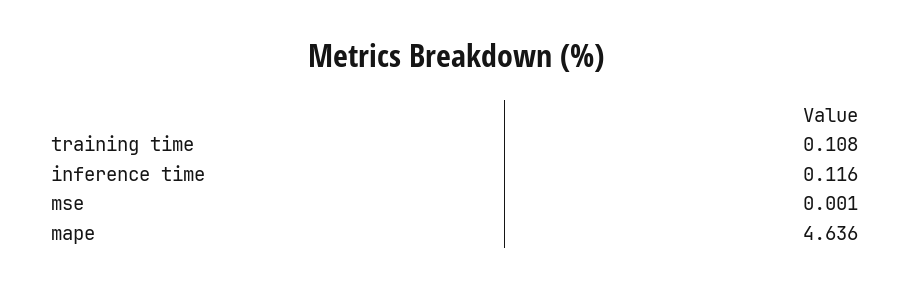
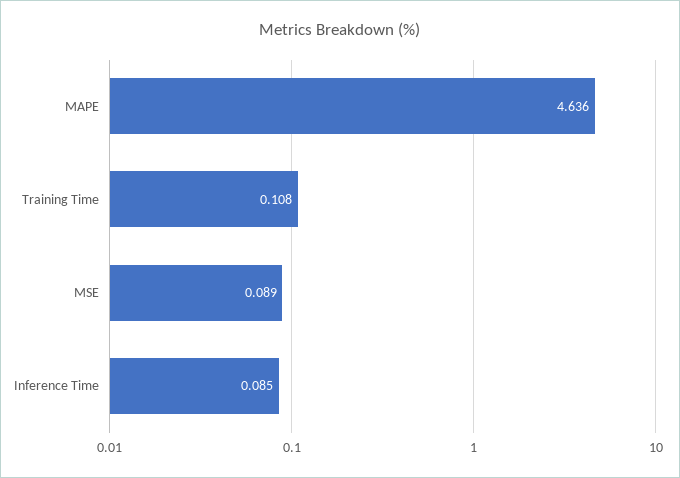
inference time: 0.116 -> 0.085
mse: 0.001 -> 0.089

